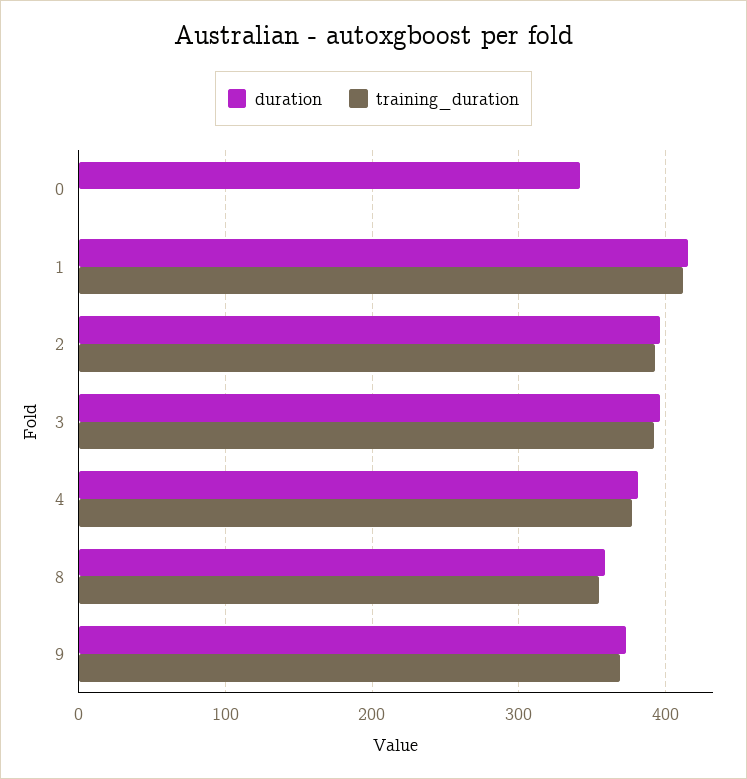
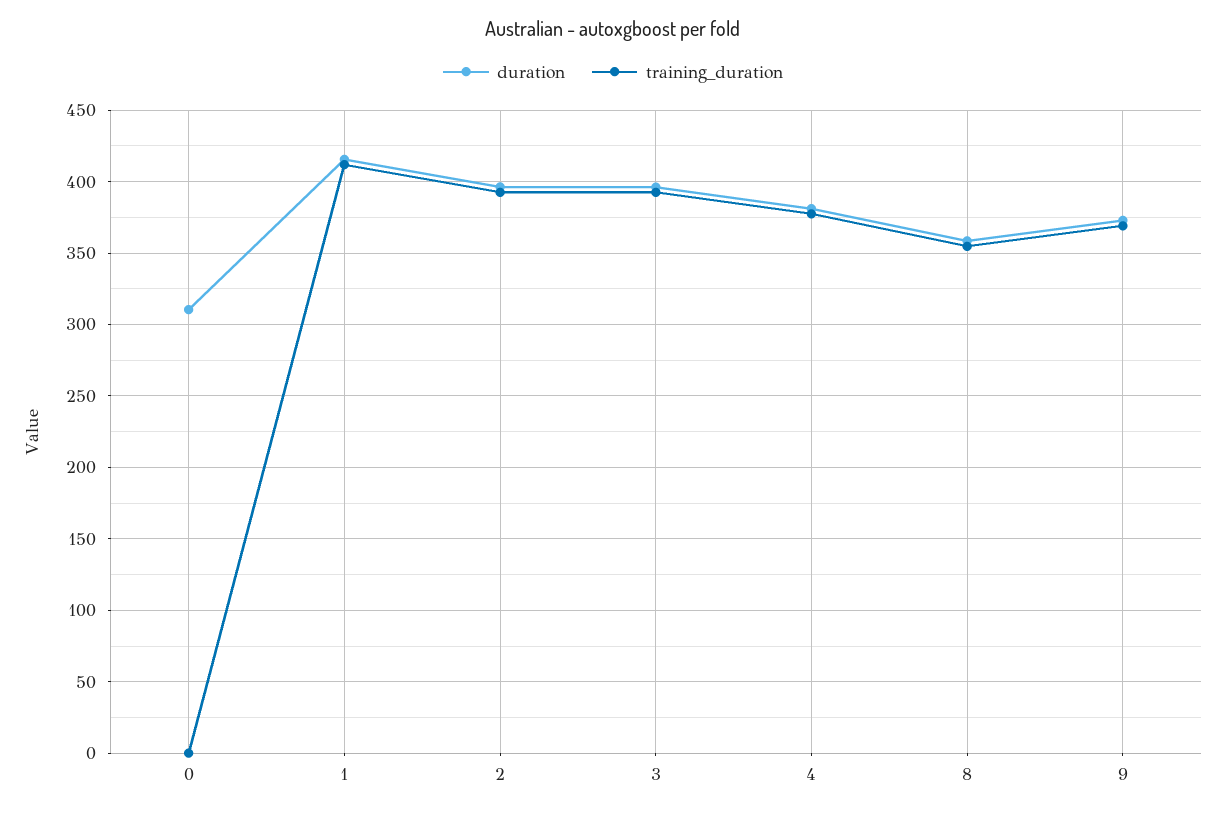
duration, 0: 340 -> 310

